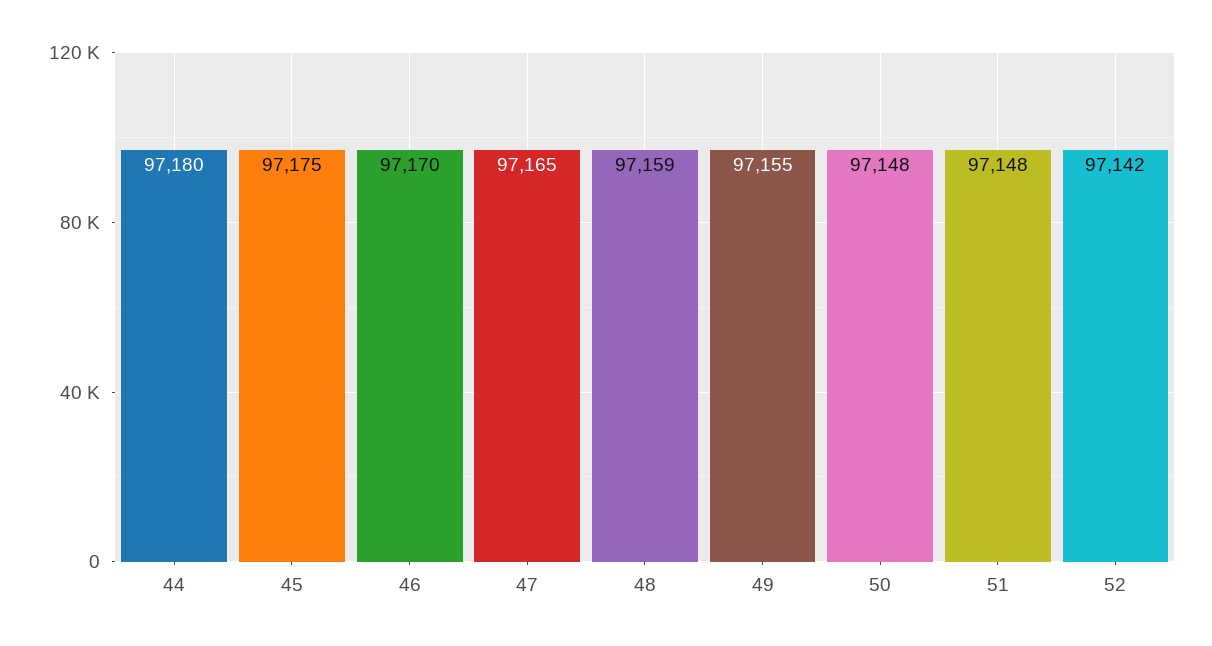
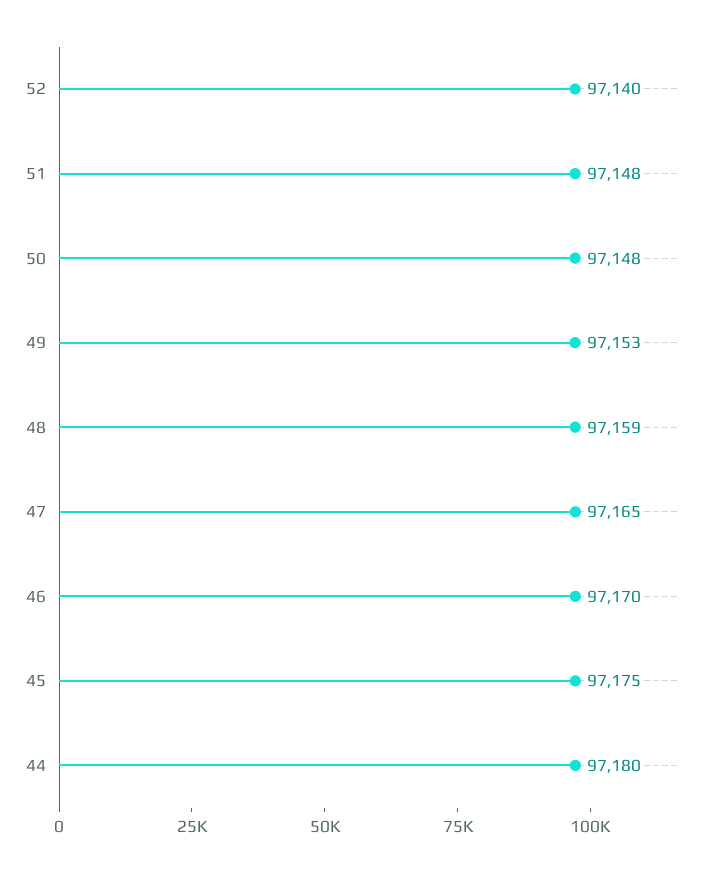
49: 97155 -> 97153
52: 97142 -> 97140

